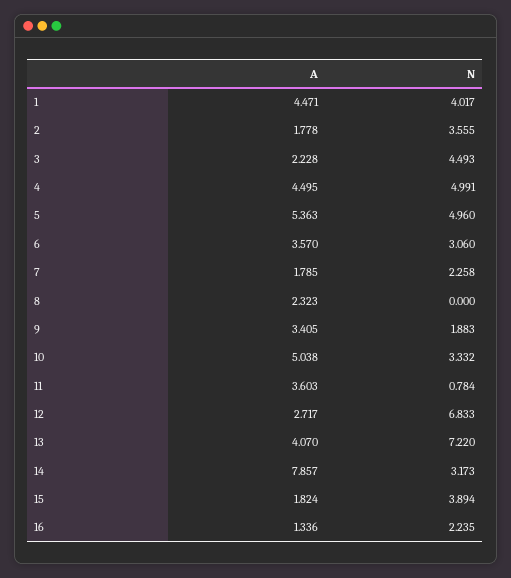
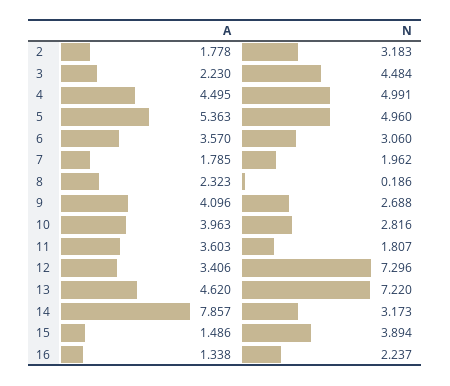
A, 1: 4.471 -> none
N, 1: 4.017 -> none
N, 2: 3.555 -> 3.183
A, 3: 2.228 -> 2.23
N, 3: 4.493 -> 4.484
N, 7: 2.258 -> 1.962
N, 8: 0 -> 0.186
A, 9: 3.405 -> 4.096
N, 9: 1.883 -> 2.688
A, 10: 5.038 -> 3.963
N, 10: 3.332 -> 2.816
N, 11: 0.784 -> 1.807
A, 12: 2.717 -> 3.406
N, 12: 6.833 -> 7.296
A, 13: 4.07 -> 4.62
A, 15: 1.824 -> 1.486
A, 16: 1.336 -> 1.338
N, 16: 2.235 -> 2.237

